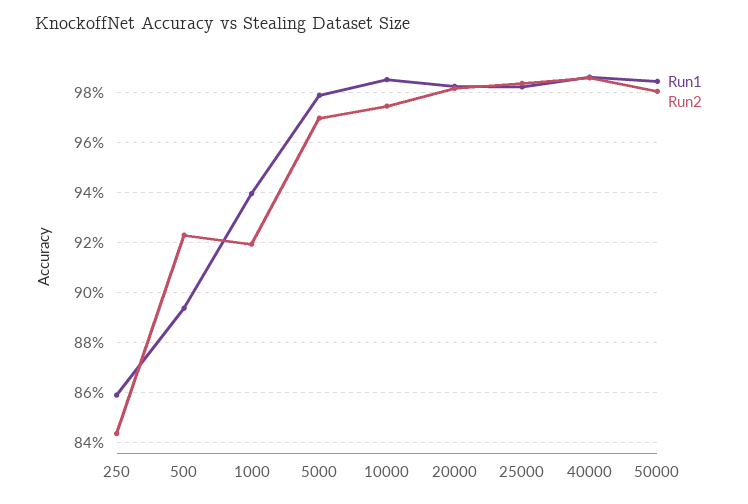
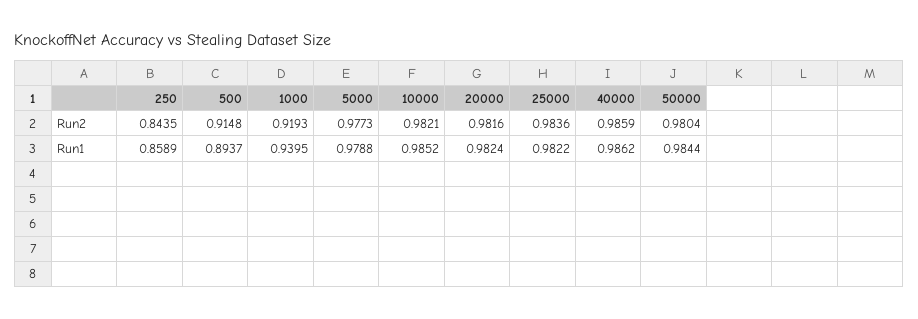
Run2, 500: 0.9225 -> 0.9148
Run2, 5000: 0.97 -> 0.9773
Run2, 10000: 0.975 -> 0.9821

